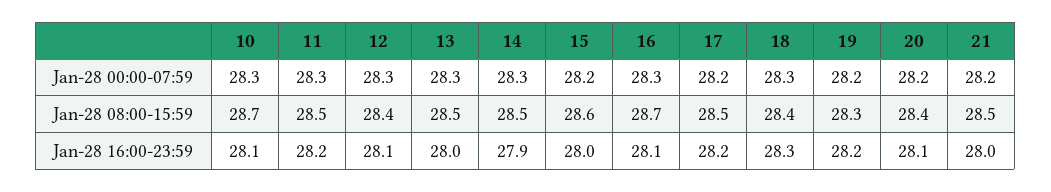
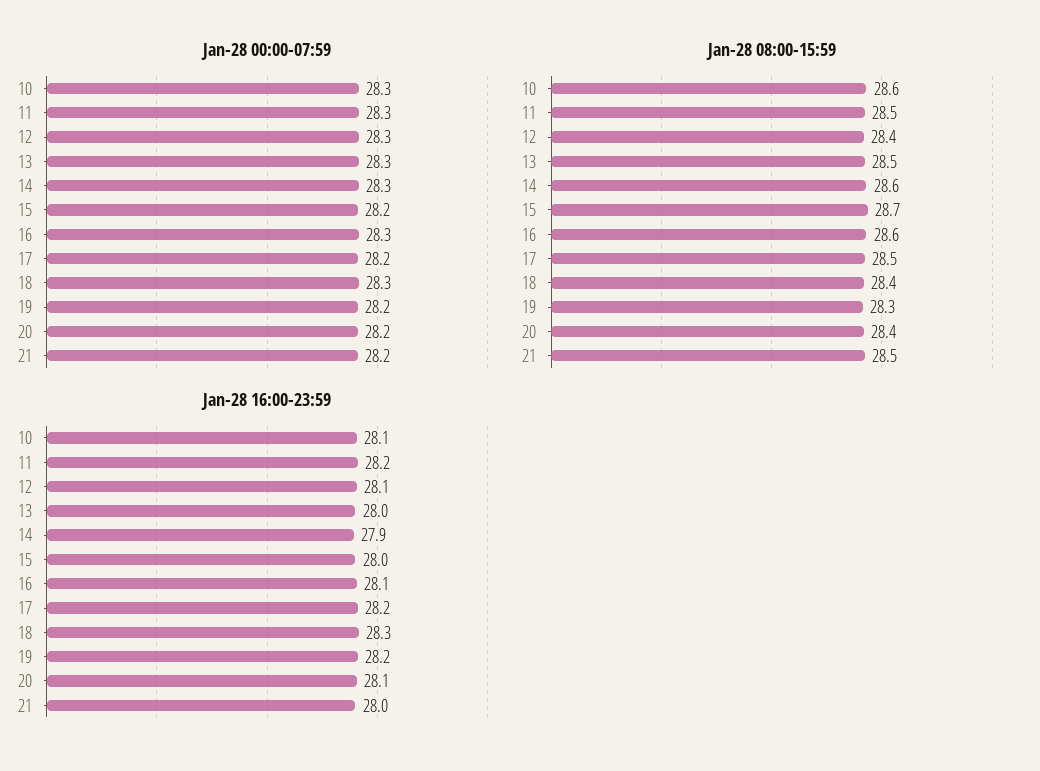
Jan-28 08:00-15:59, 10: 28.7 -> 28.6
Jan-28 08:00-15:59, 14: 28.5 -> 28.6
Jan-28 08:00-15:59, 15: 28.6 -> 28.7
Jan-28 08:00-15:59, 16: 28.7 -> 28.6

